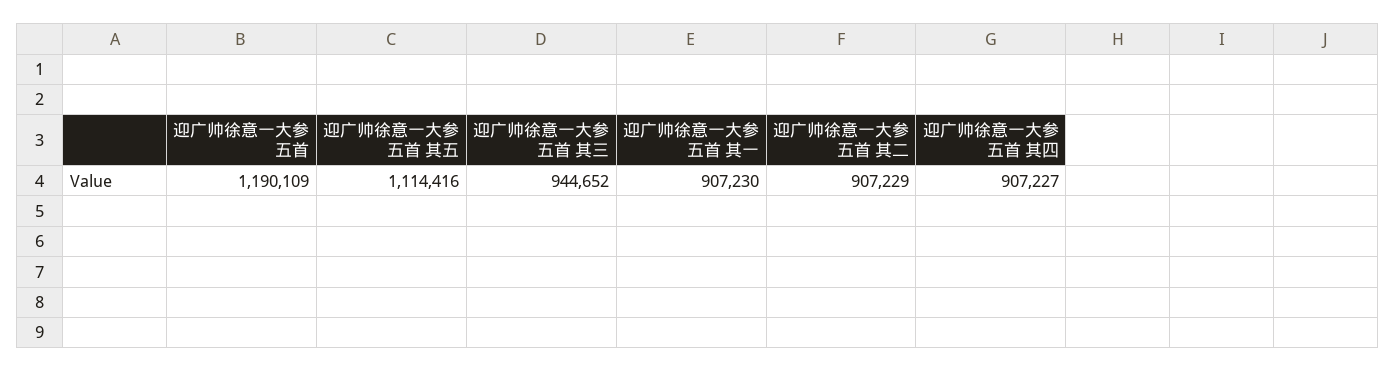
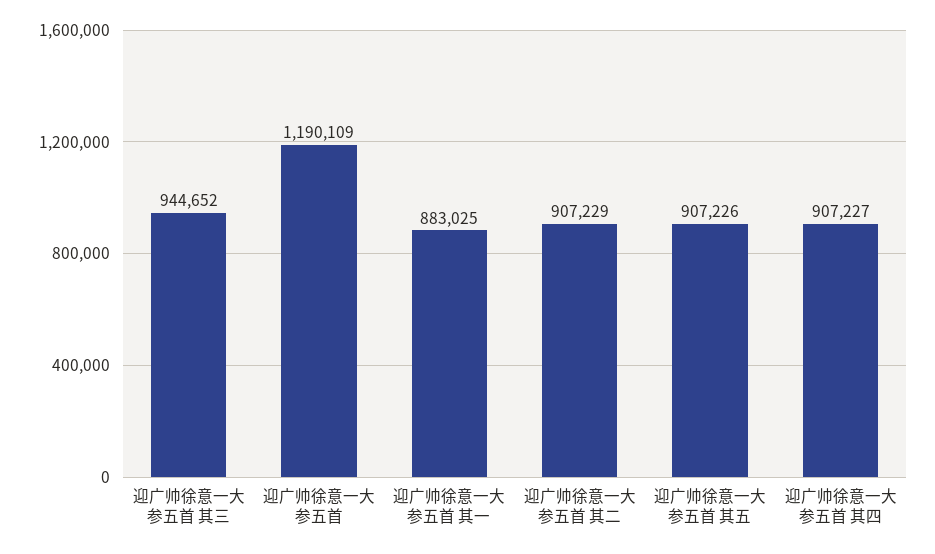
迎广帅徐意一大参五首 其五: 1114416 -> 907226
迎广帅徐意一大参五首 其一: 907230 -> 883025

